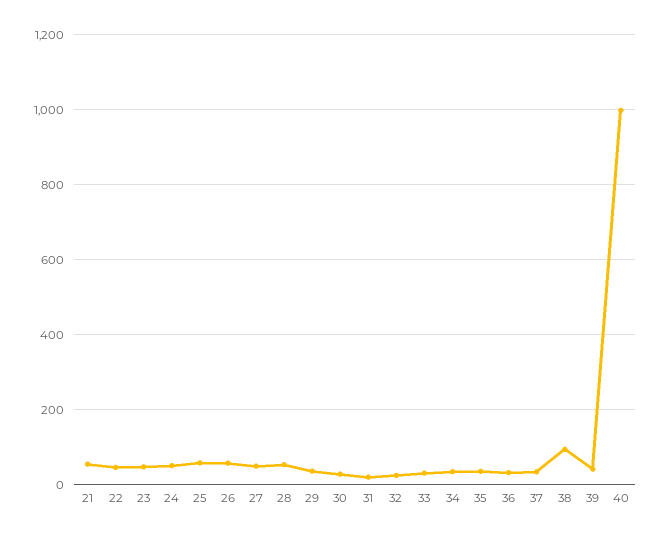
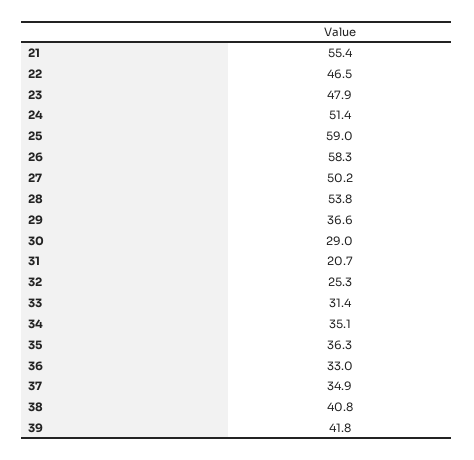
38: 100 -> 40.8
40: 1000 -> none

